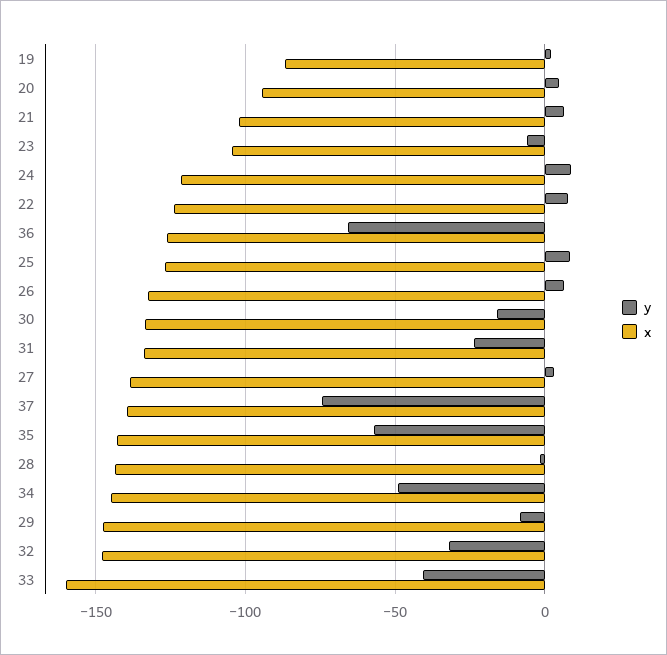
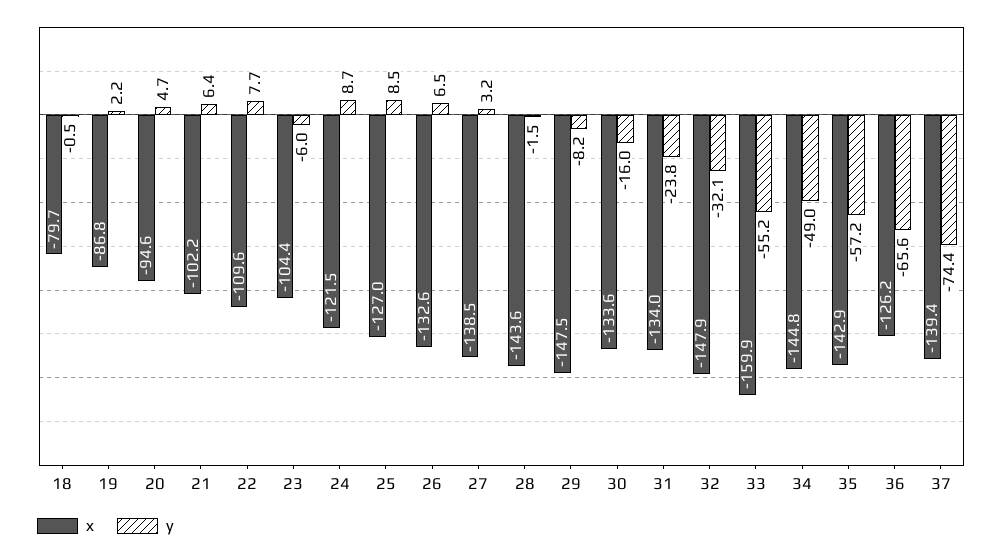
x, 22: -125 -> -109.6
y, 33: -40 -> -55.2
x, 18: none -> -79.7
y, 18: none -> -0.5

